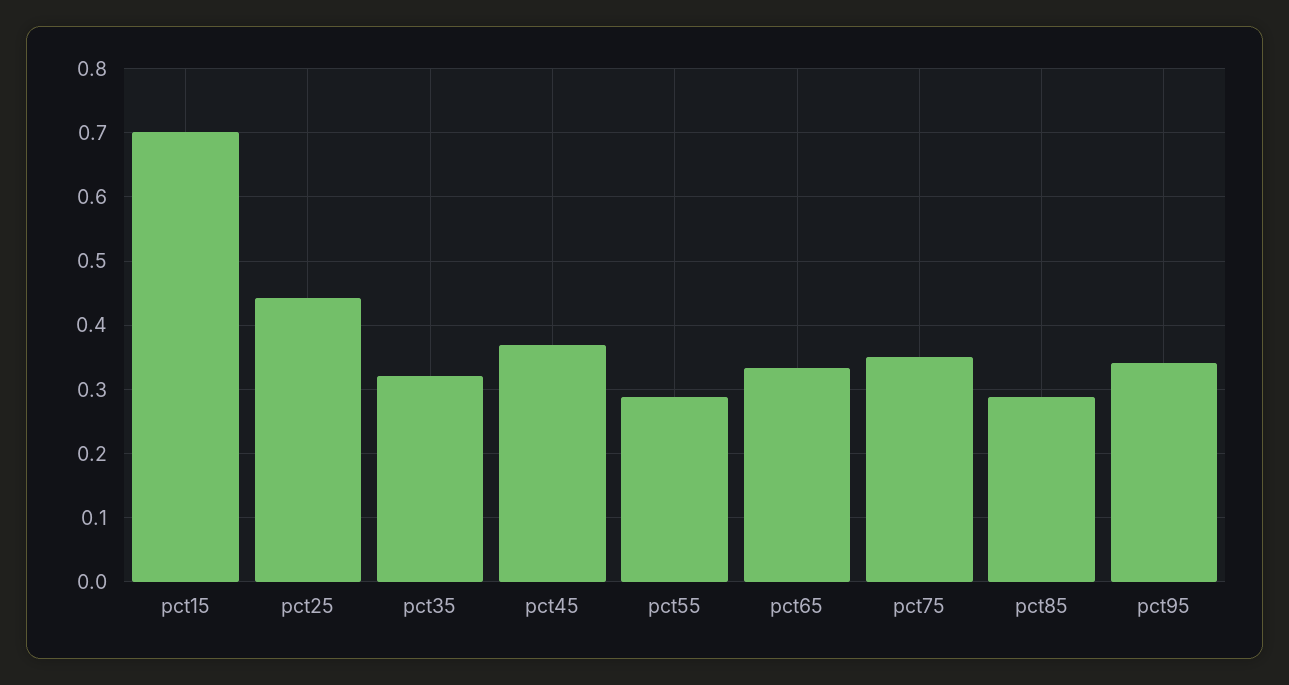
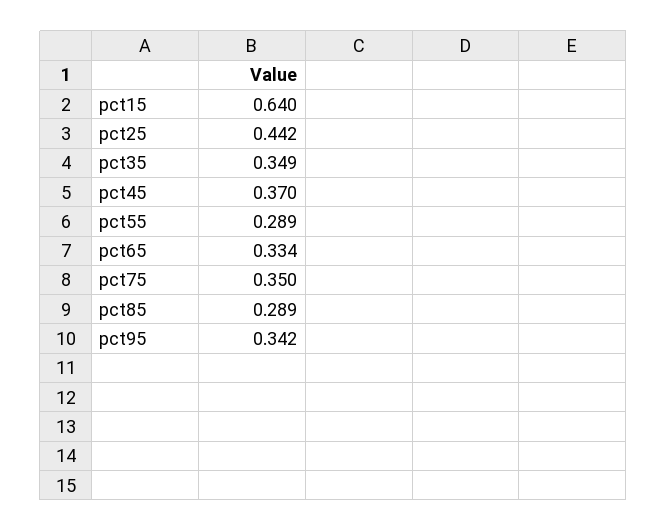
pct15: 0.7 -> 0.64
pct35: 0.32 -> 0.349

